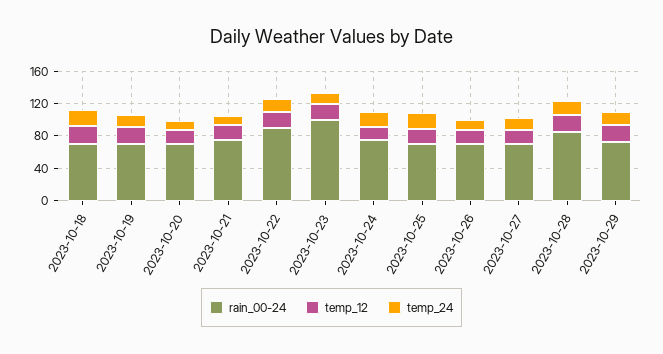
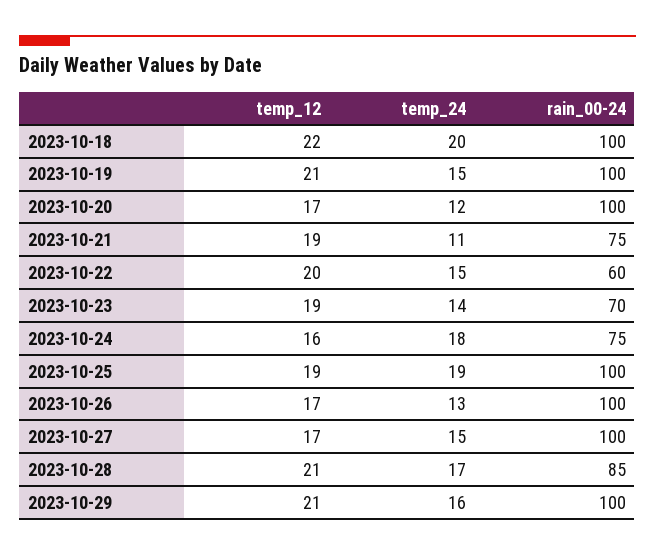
rain_00-24, 2023-10-18: 70 -> 100
rain_00-24, 2023-10-19: 70 -> 100
rain_00-24, 2023-10-20: 70 -> 100
rain_00-24, 2023-10-22: 90 -> 60
rain_00-24, 2023-10-23: 100 -> 70
rain_00-24, 2023-10-25: 70 -> 100
rain_00-24, 2023-10-26: 70 -> 100
rain_00-24, 2023-10-27: 70 -> 100
rain_00-24, 2023-10-29: 70 -> 100

